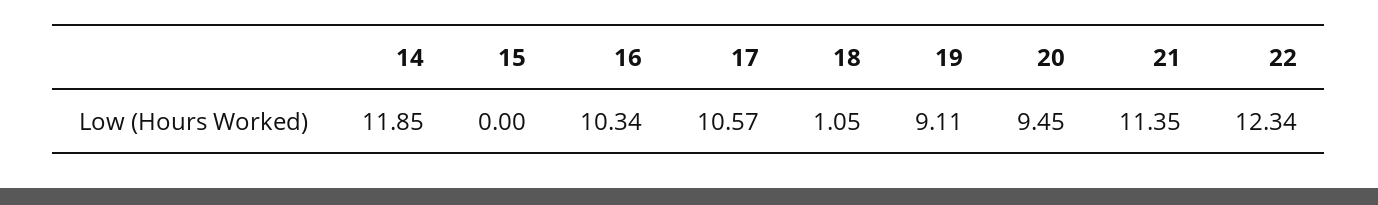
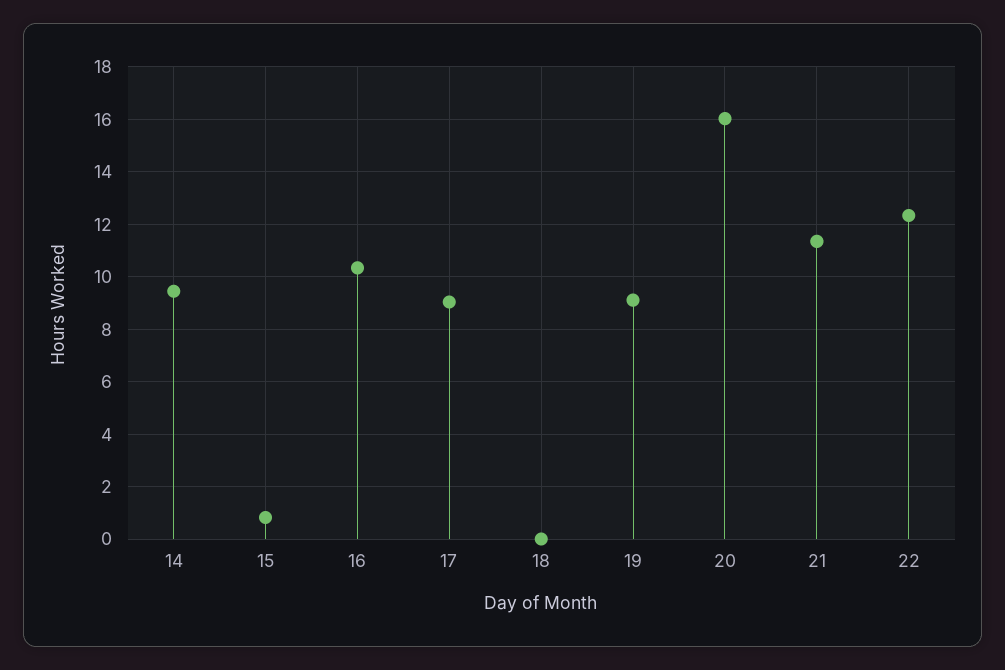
14: 11.85 -> 9.5
15: 0 -> 0.75
17: 10.57 -> 9
18: 1.05 -> 0
20: 9.45 -> 16

